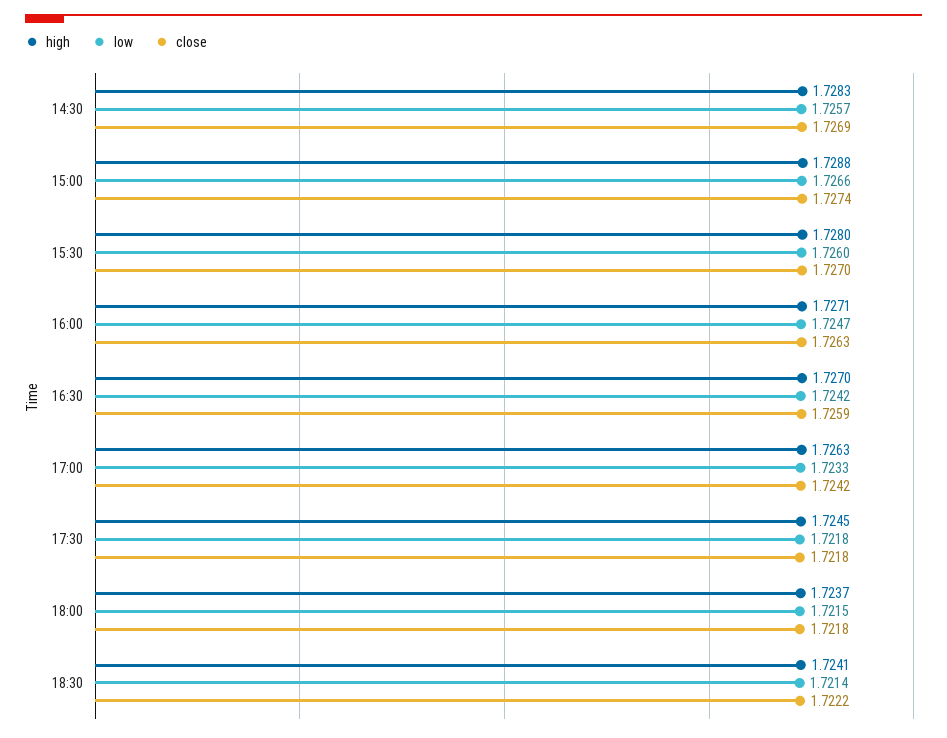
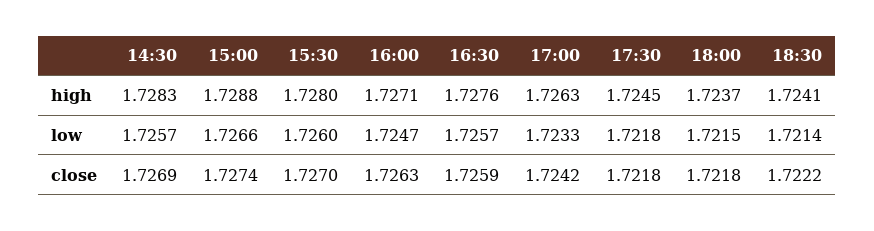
high, 16:30: 1.727 -> 1.7276
low, 16:30: 1.7242 -> 1.7257

